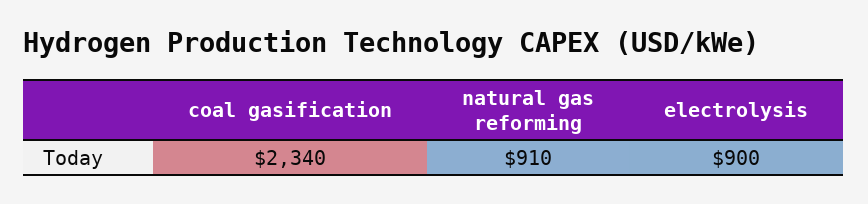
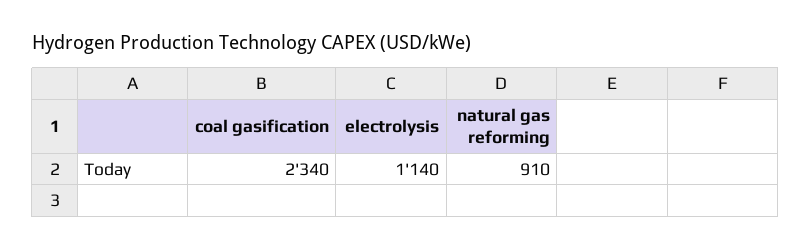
electrolysis: 900 -> 1140

